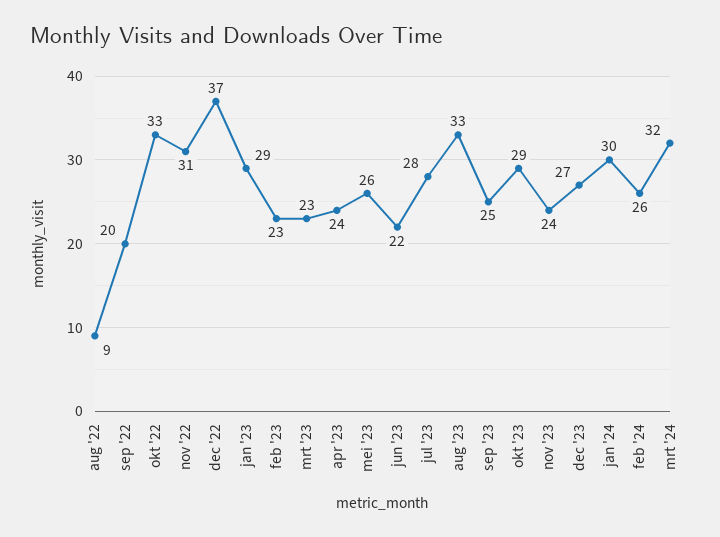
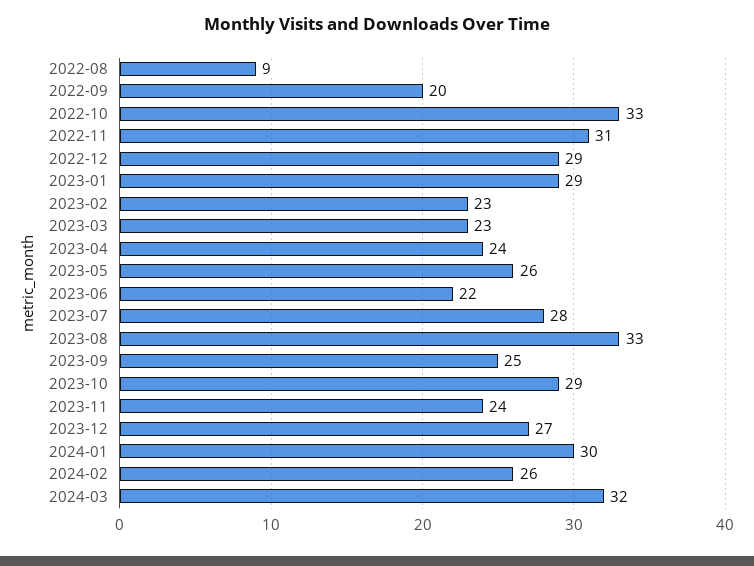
dec '22: 37 -> 29

